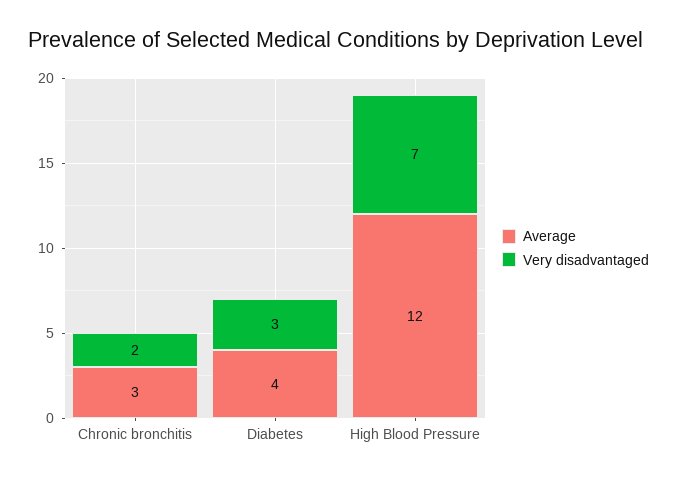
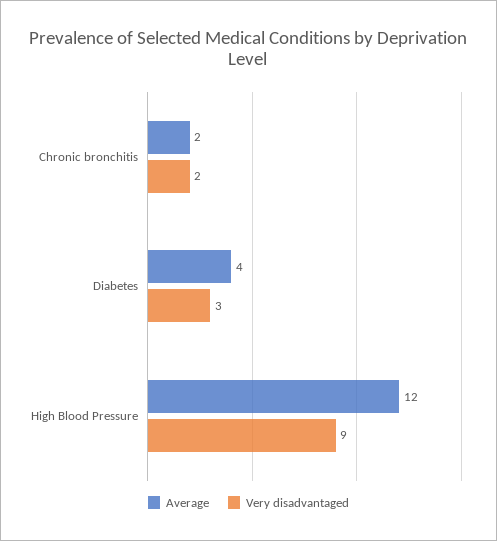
Average, Chronic bronchitis: 3 -> 2
Very disadvantaged, High Blood Pressure: 7 -> 9

